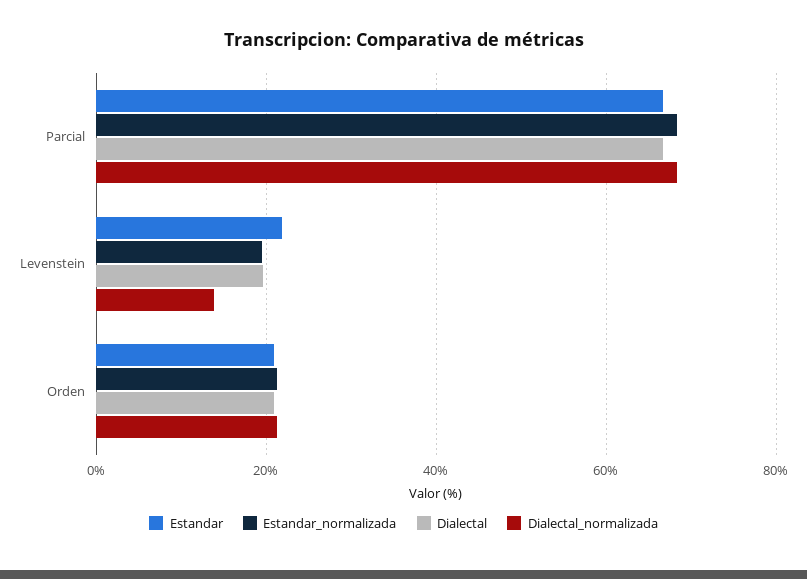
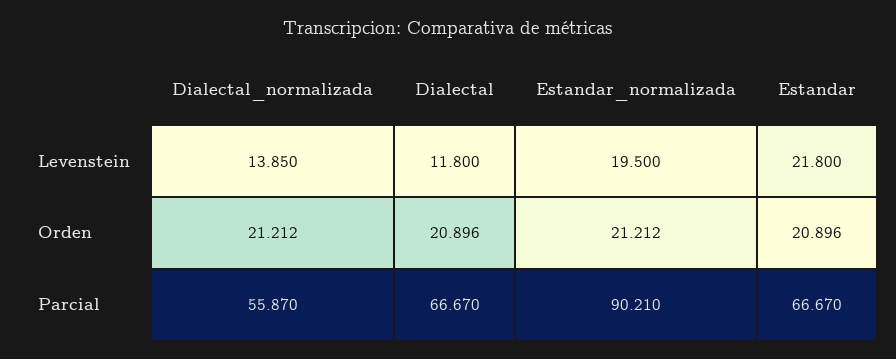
Estandar_normalizada, Parcial: 68 -> 90.21
Dialectal_normalizada, Parcial: 68 -> 55.87
Dialectal, Levenstein: 20 -> 11.8

